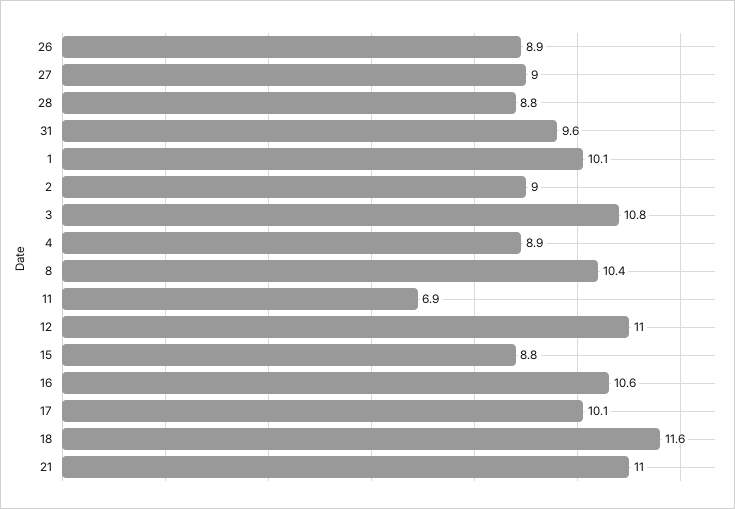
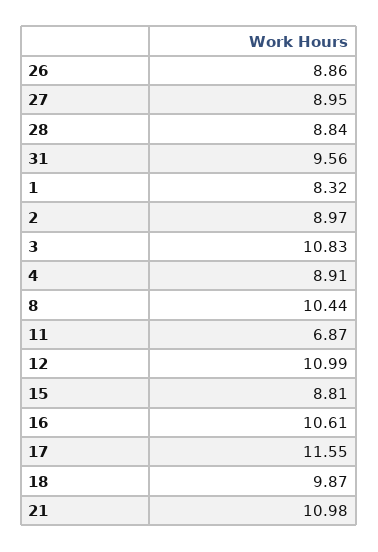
1: 10.1 -> 8.32
17: 10.1 -> 11.55
18: 11.6 -> 9.87

